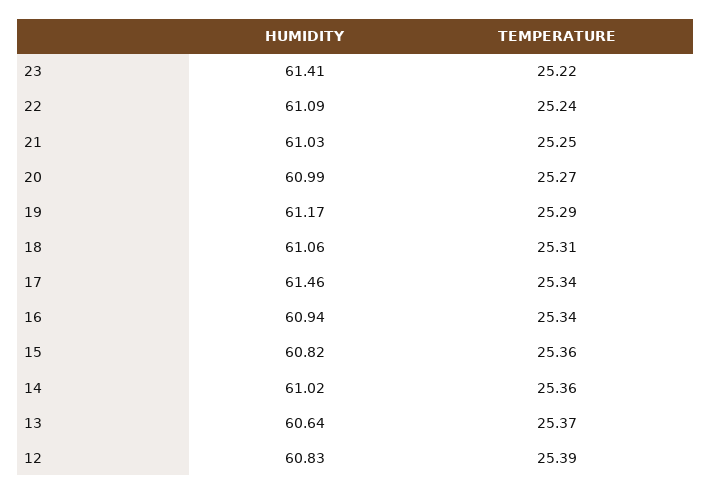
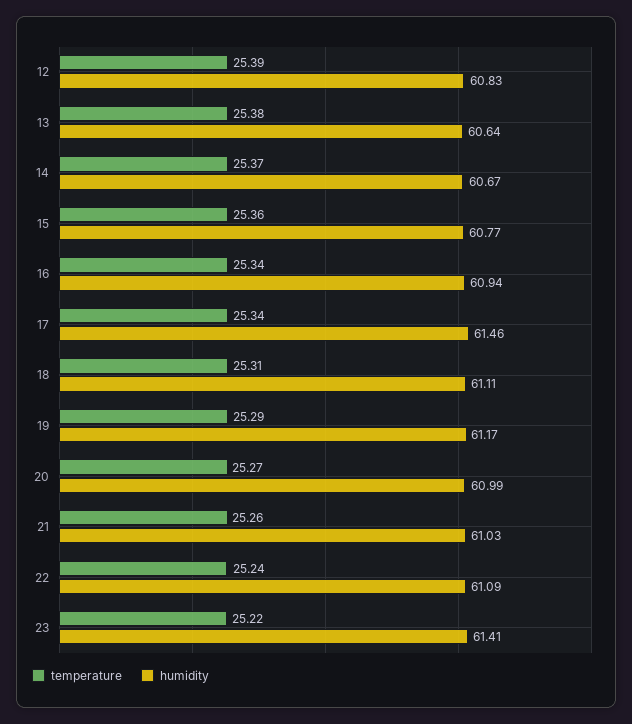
TEMPERATURE, 21: 25.25 -> 25.26
HUMIDITY, 18: 61.06 -> 61.11
HUMIDITY, 15: 60.82 -> 60.77
HUMIDITY, 14: 61.02 -> 60.67
TEMPERATURE, 14: 25.36 -> 25.37
TEMPERATURE, 13: 25.37 -> 25.38

